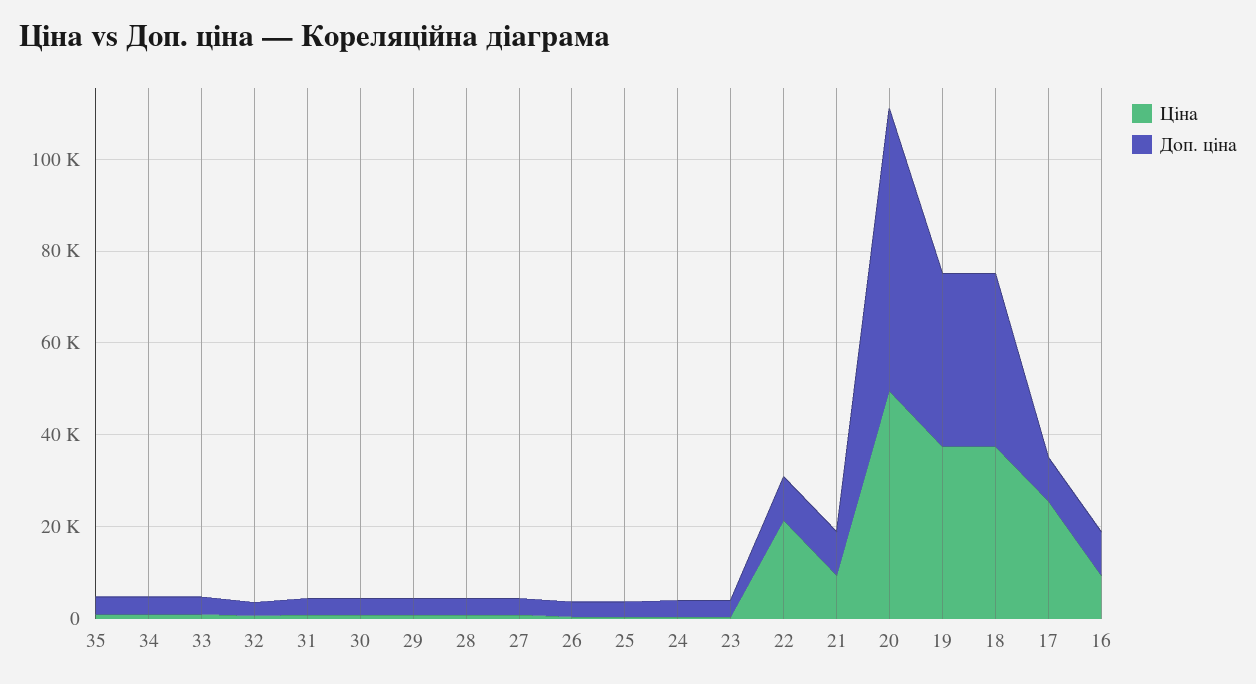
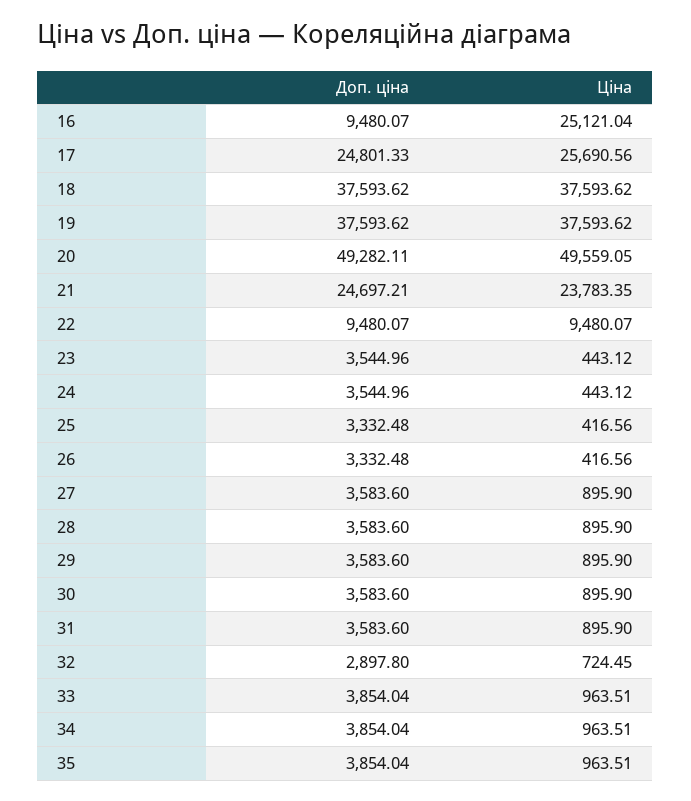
Ціна, 22: 20000 -> 9480.07
Ціна, 21: 10000 -> 23783.35
Доп. ціна, 21: 10000 -> 24697.21
Доп. ціна, 20: 60000 -> 49282.11
Доп. ціна, 17: 10000 -> 24801.33
Ціна, 16: 10000 -> 25121.04

